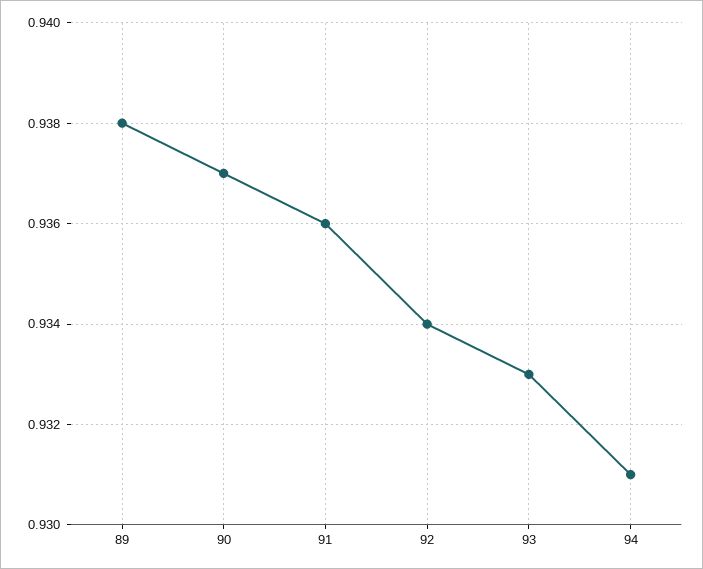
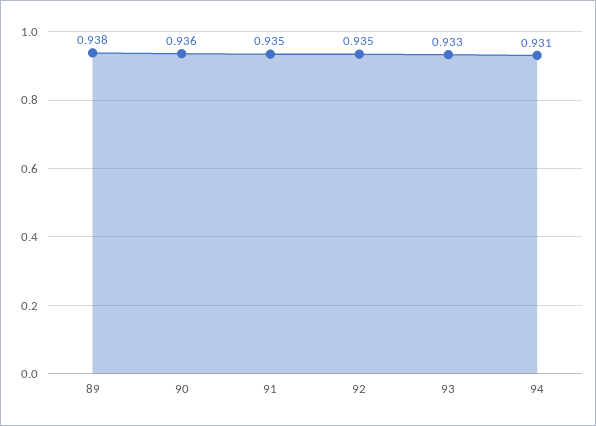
90: 0.937 -> 0.936
91: 0.936 -> 0.935
92: 0.934 -> 0.935

